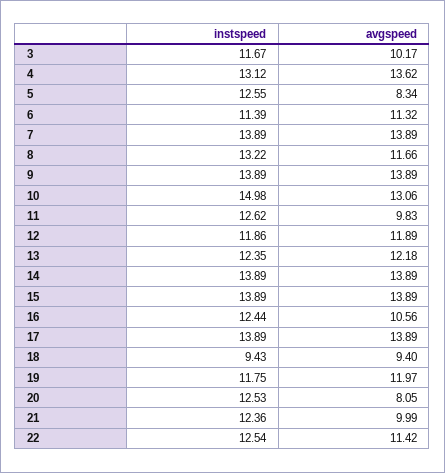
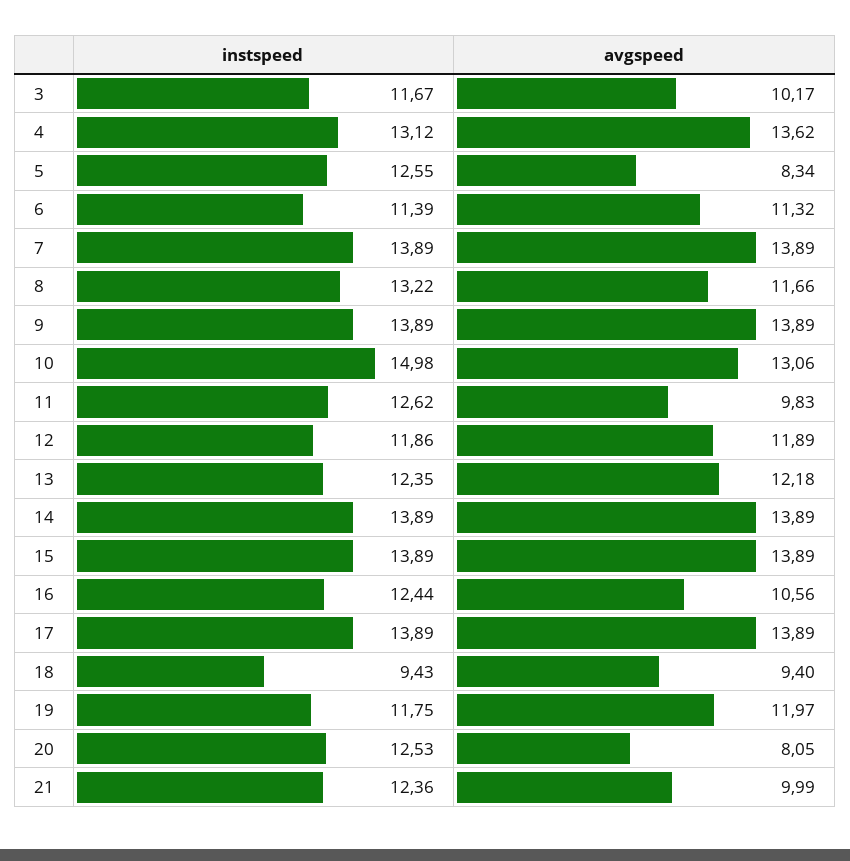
instspeed, 22: 12.54 -> none
avgspeed, 22: 11.42 -> none

